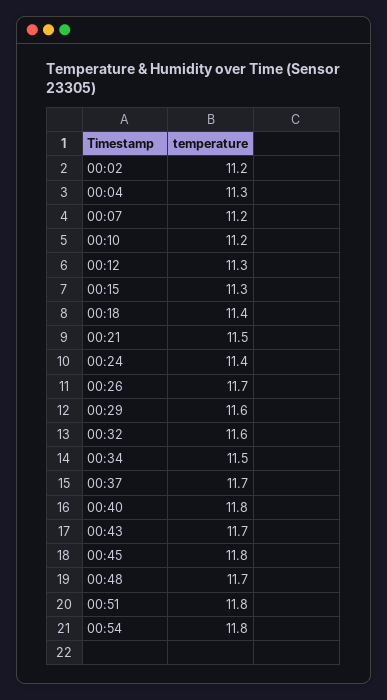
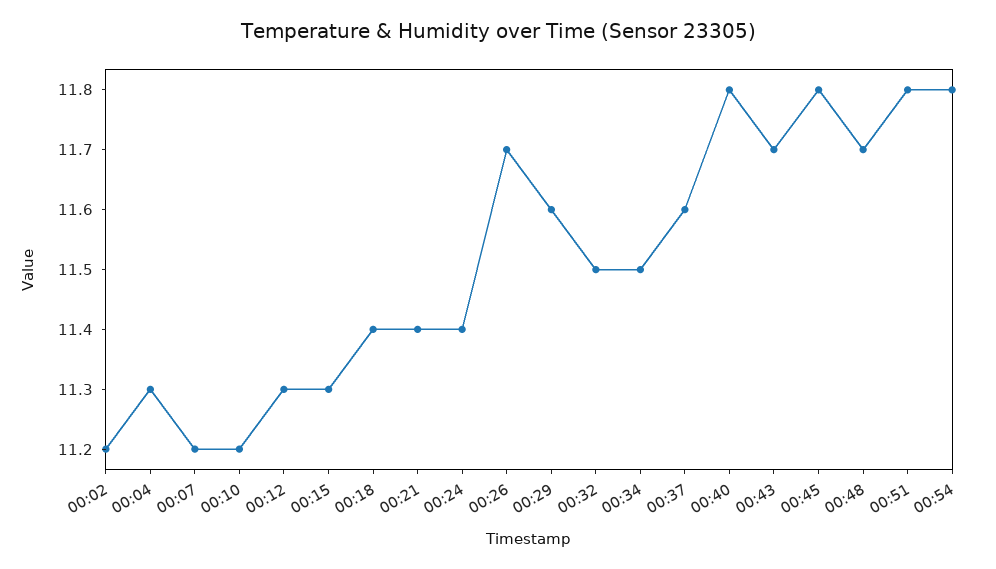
00:21: 11.5 -> 11.4
00:32: 11.6 -> 11.5
00:37: 11.7 -> 11.6

